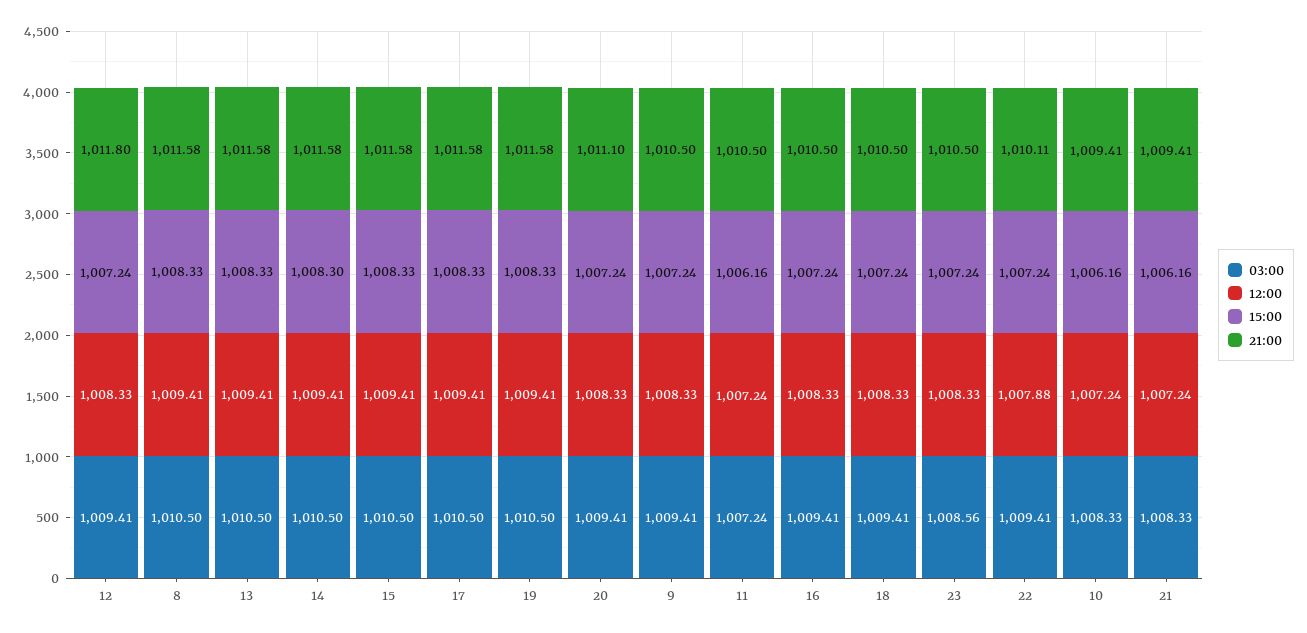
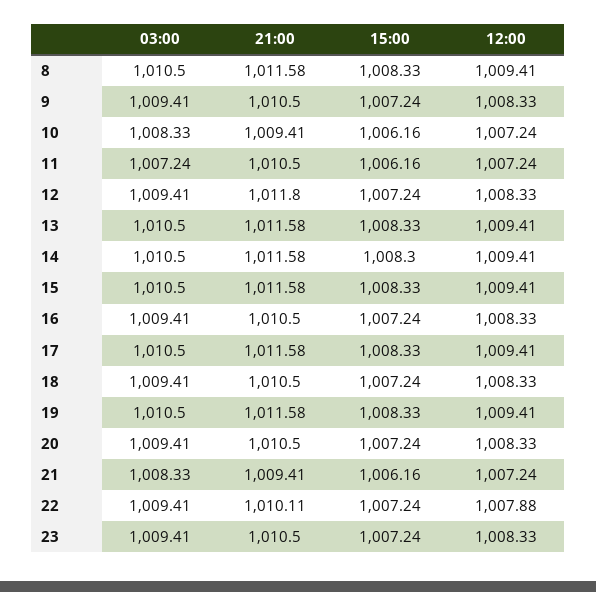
21:00, 20: 1011.1 -> 1010.5
03:00, 23: 1008.56 -> 1009.41

